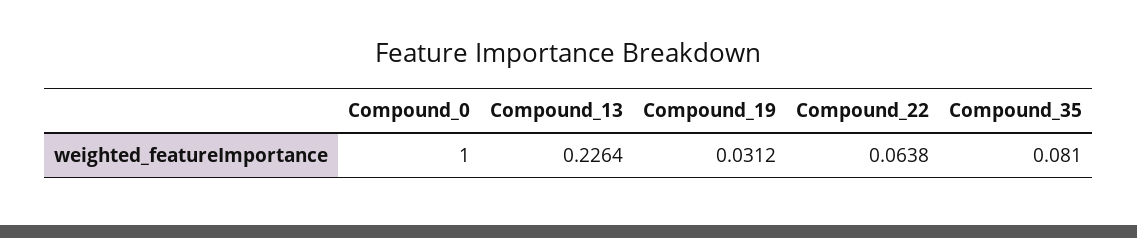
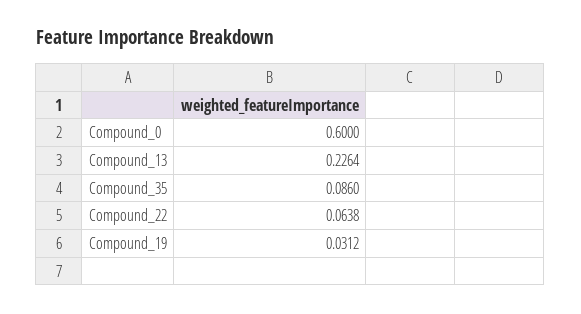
Compound_0: 1 -> 0.6
Compound_35: 0.081 -> 0.086

